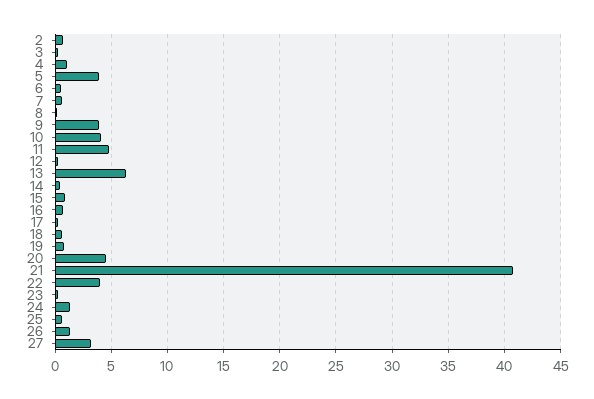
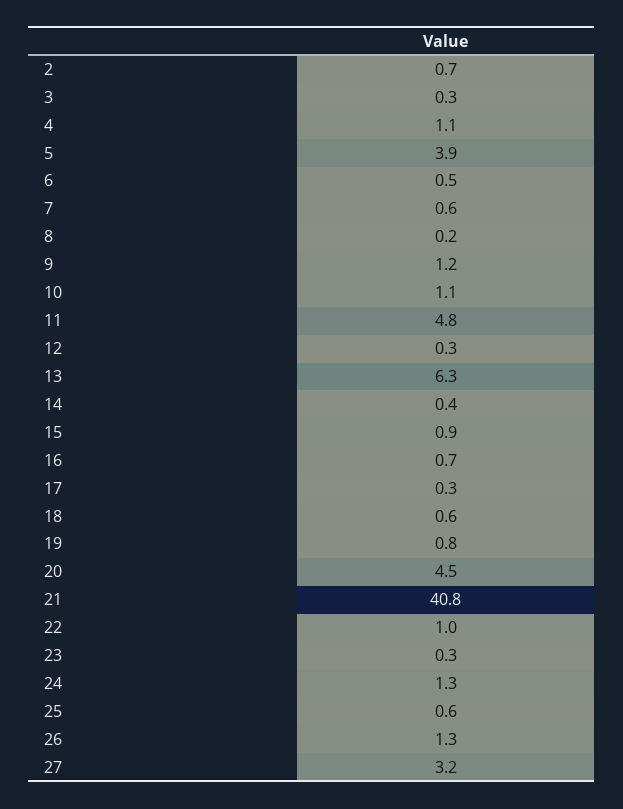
9: 4 -> 1.2
10: 4 -> 1.1
22: 4 -> 1

